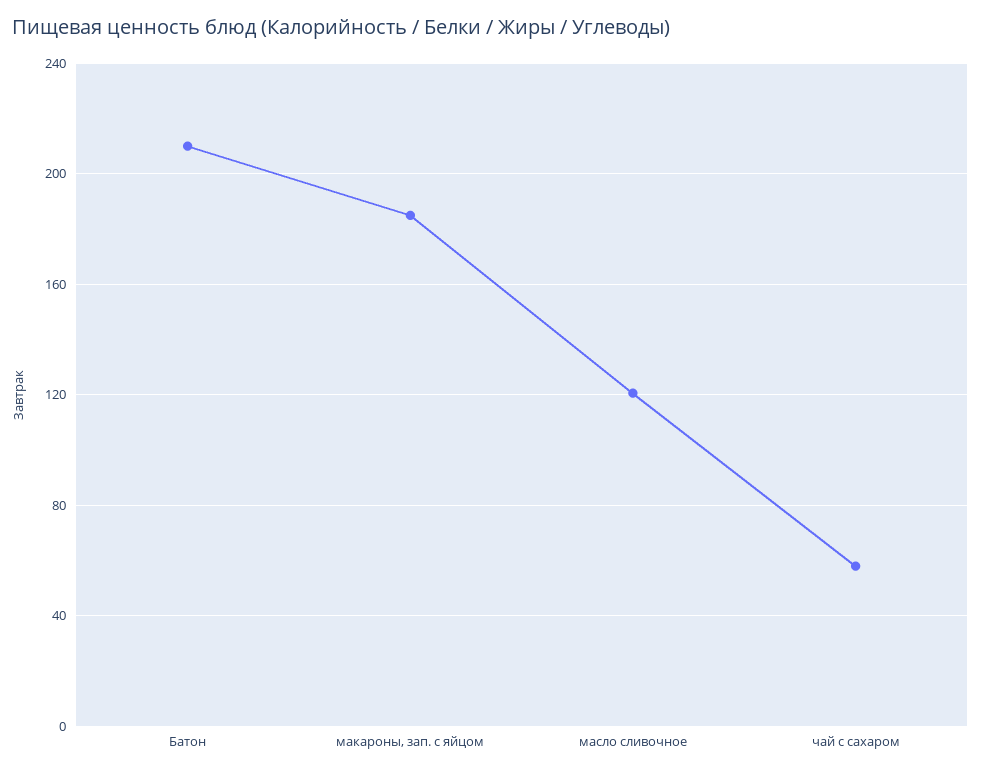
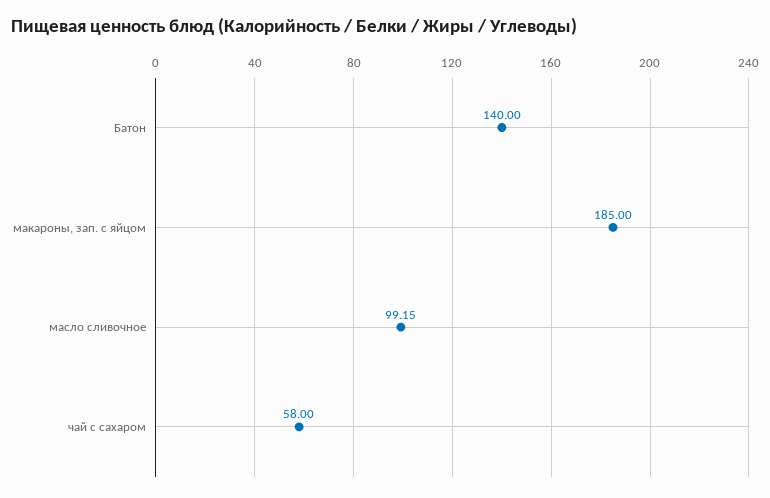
Батон: 210 -> 140
масло сливочное: 120 -> 99.15

